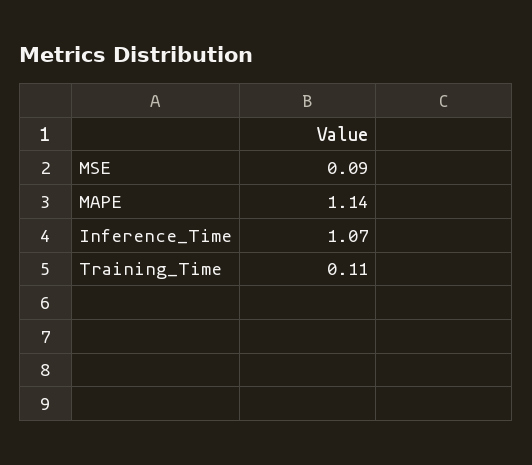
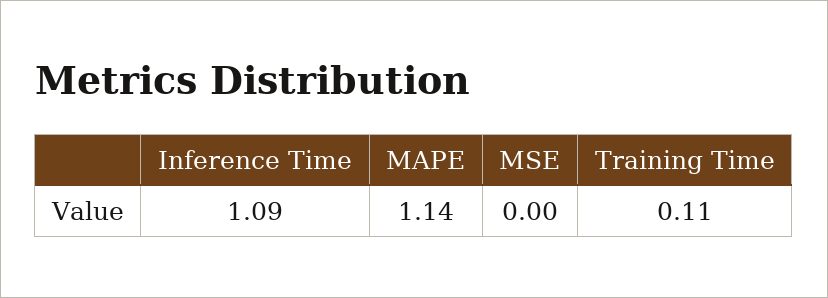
MSE: 0.09 -> 0
Inference_Time: 1.07 -> 1.09

